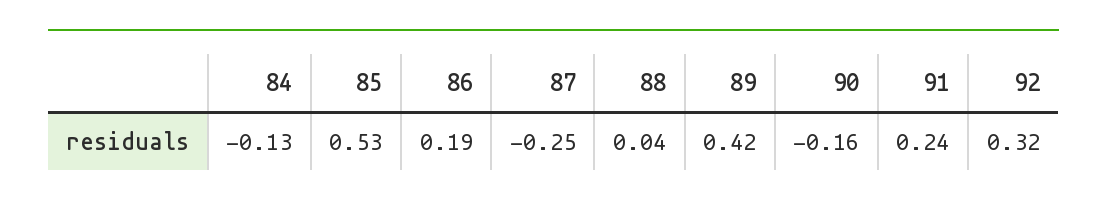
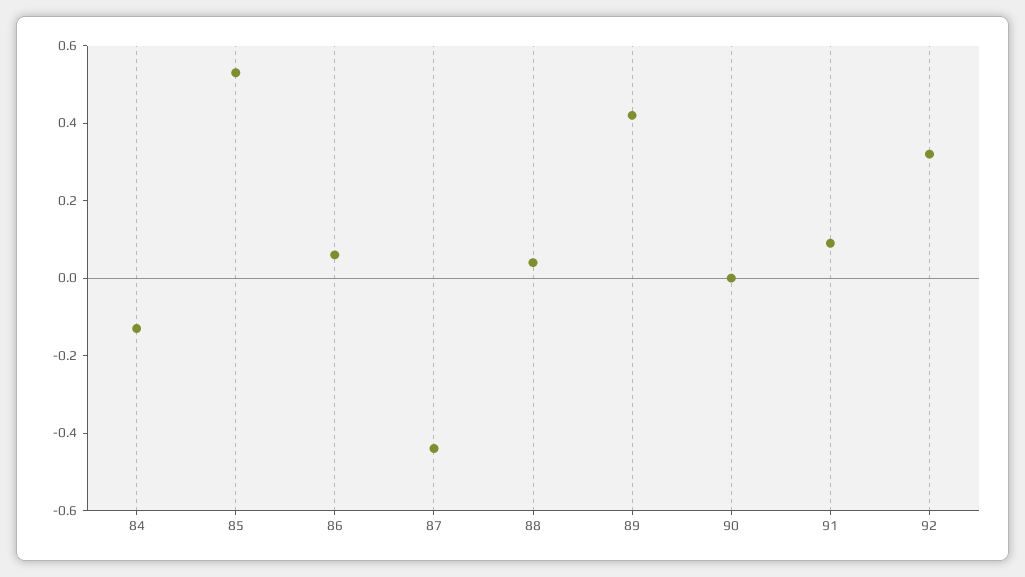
86: 0.19 -> 0.05
87: -0.25 -> -0.45
90: -0.16 -> 0
91: 0.24 -> 0.1

